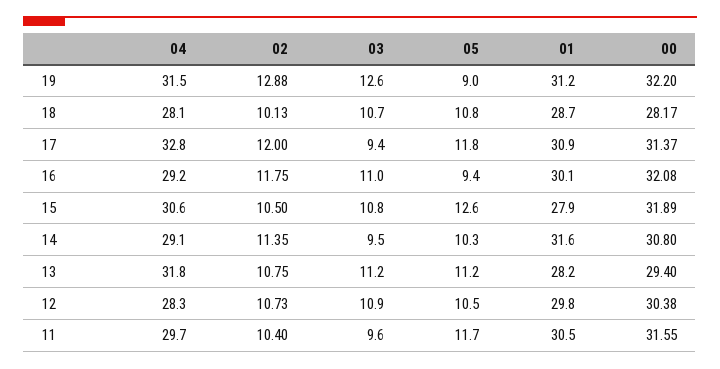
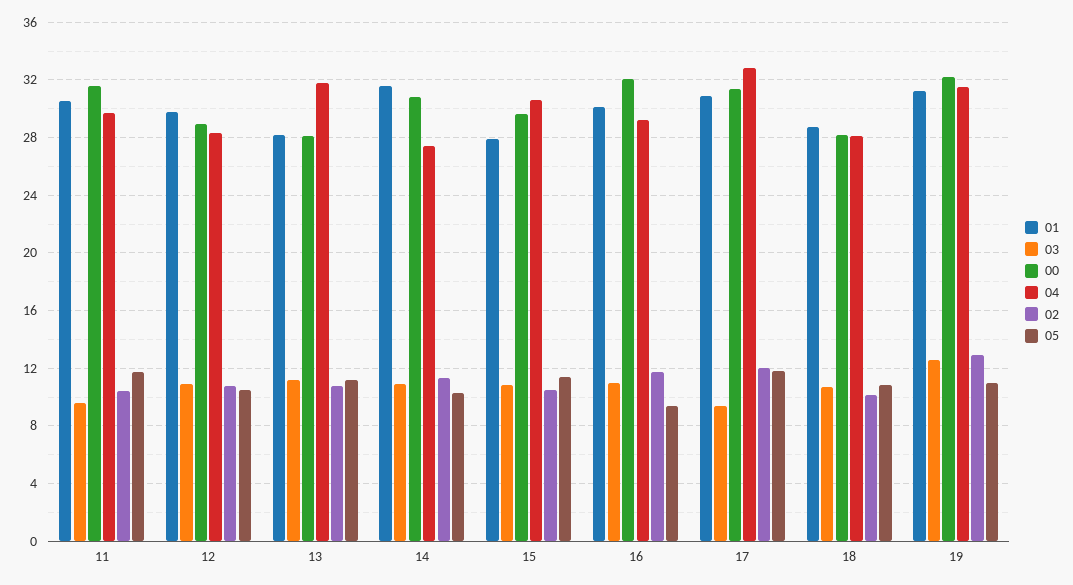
05, 19: 9 -> 11
05, 15: 12.6 -> 11.5
00, 15: 31.89 -> 29.5
04, 14: 29.1 -> 27.5
03, 14: 9.5 -> 11
00, 13: 29.4 -> 28
00, 12: 30.38 -> 29

